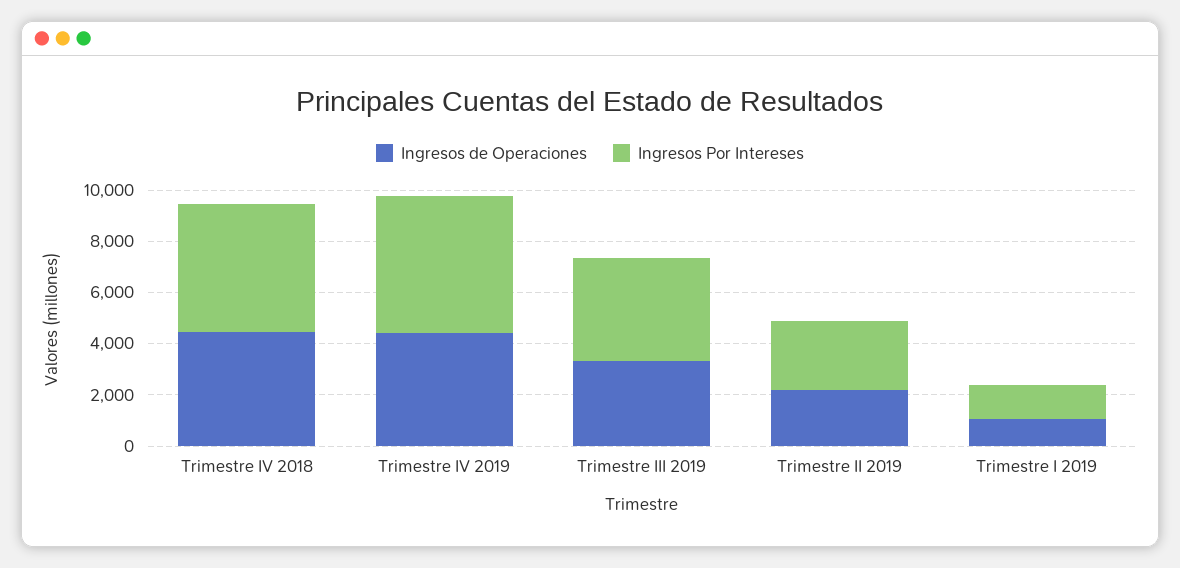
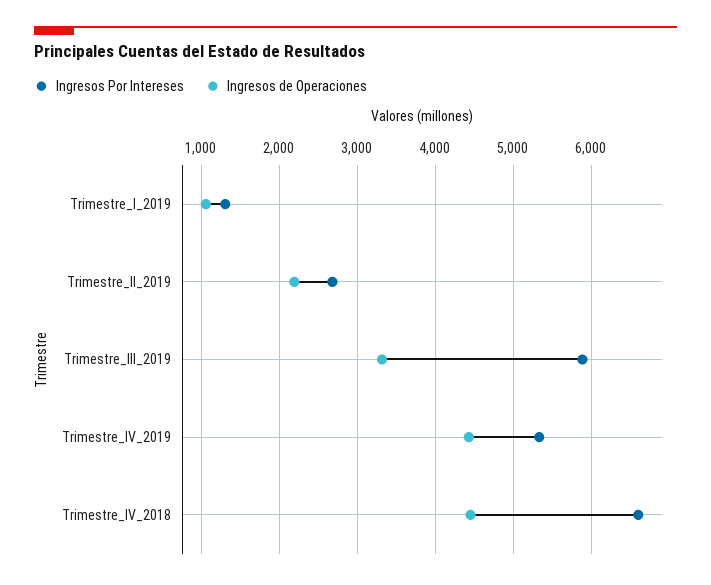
Ingresos Por Intereses, Trimestre IV 2018: 5000 -> 6600
Ingresos Por Intereses, Trimestre III 2019: 4000 -> 5900

